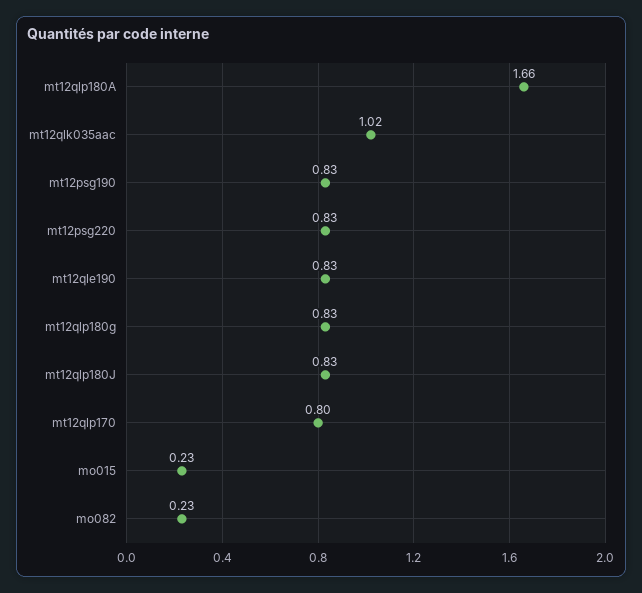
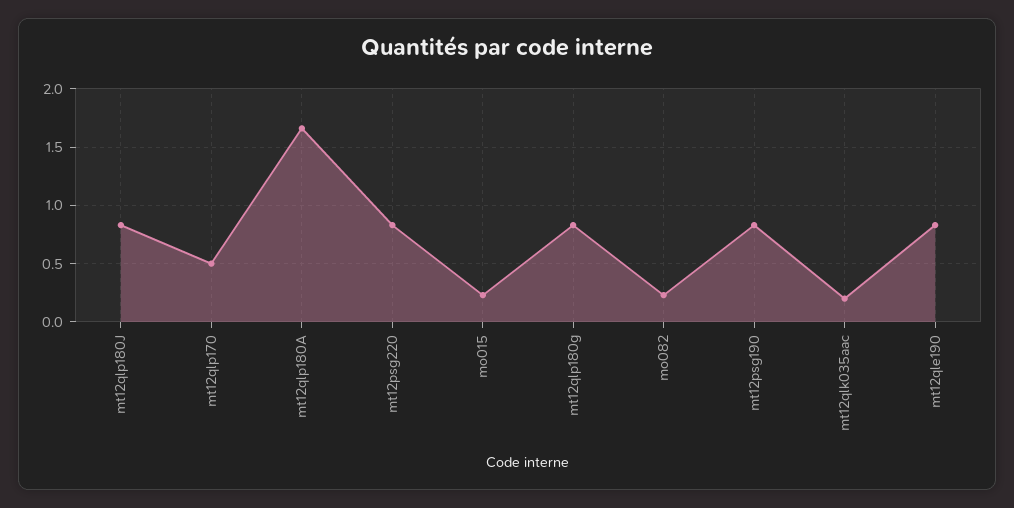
mt12qlk035aac: 1.02 -> 0.2
mt12qlp170: 0.8 -> 0.5

